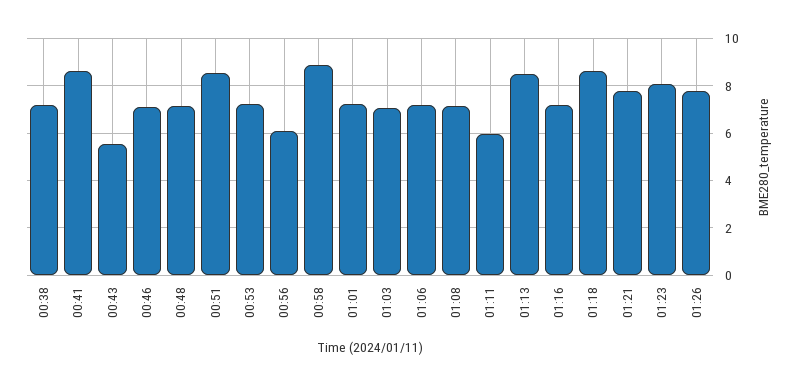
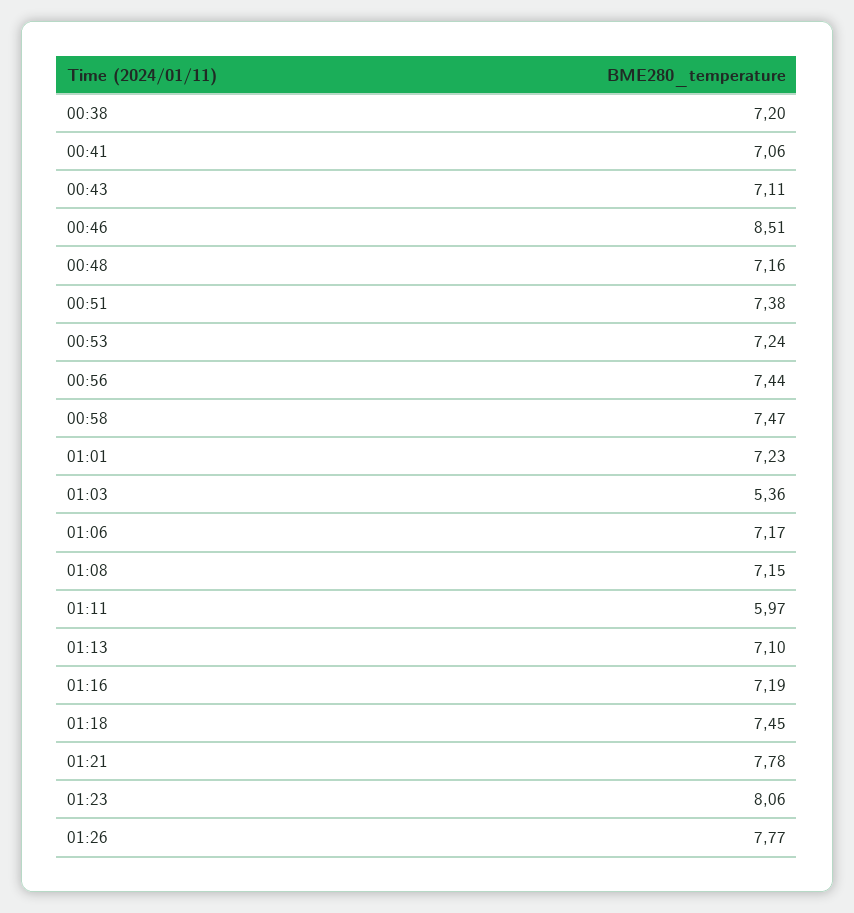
00:41: 8.5 -> 7.06
00:43: 5.5 -> 7.11
00:46: 7 -> 8.51
00:51: 8.5 -> 7.38
00:56: 6 -> 7.44
00:58: 9 -> 7.47
01:03: 7 -> 5.36
01:13: 8.5 -> 7.1
01:18: 8.5 -> 7.45

